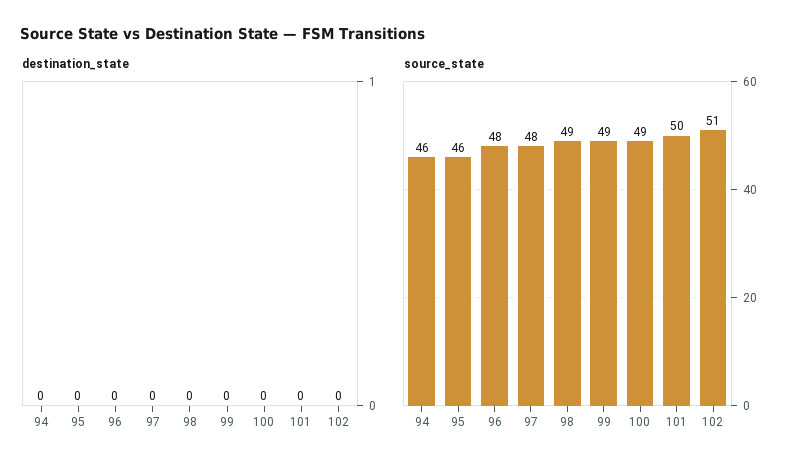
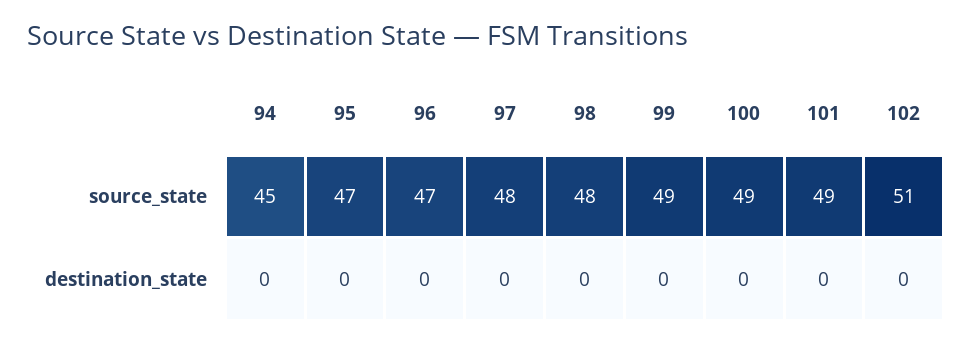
source_state, 94: 46 -> 45
source_state, 95: 46 -> 47
source_state, 96: 48 -> 47
source_state, 98: 49 -> 48
source_state, 101: 50 -> 49

